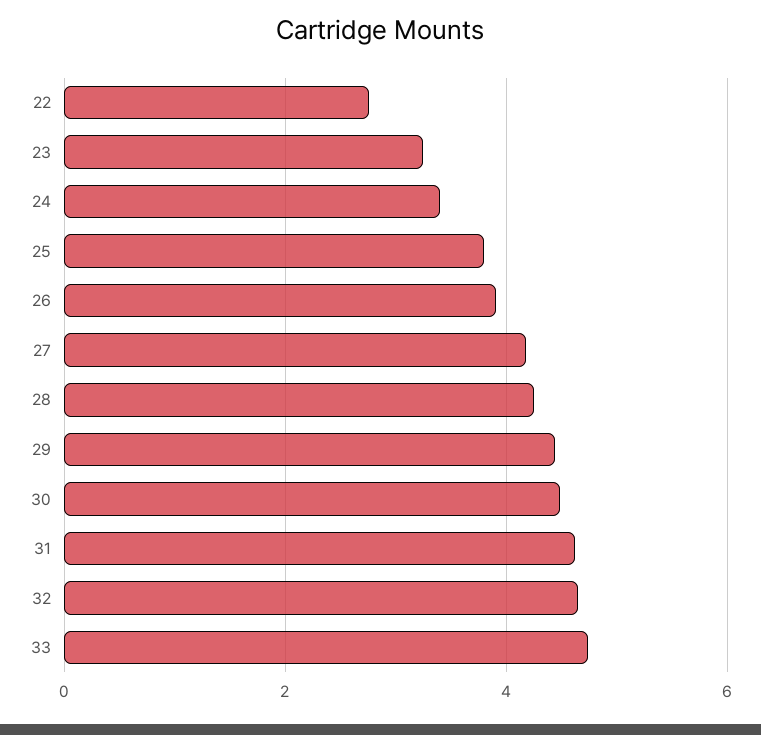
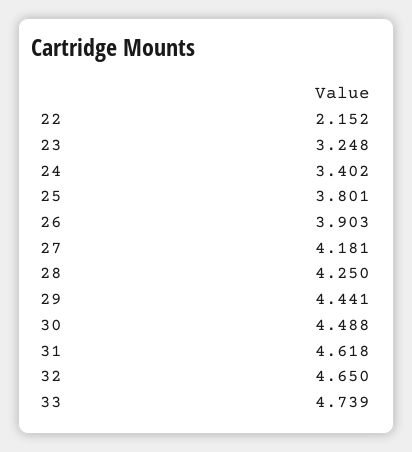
22: 2.8 -> 2.152

